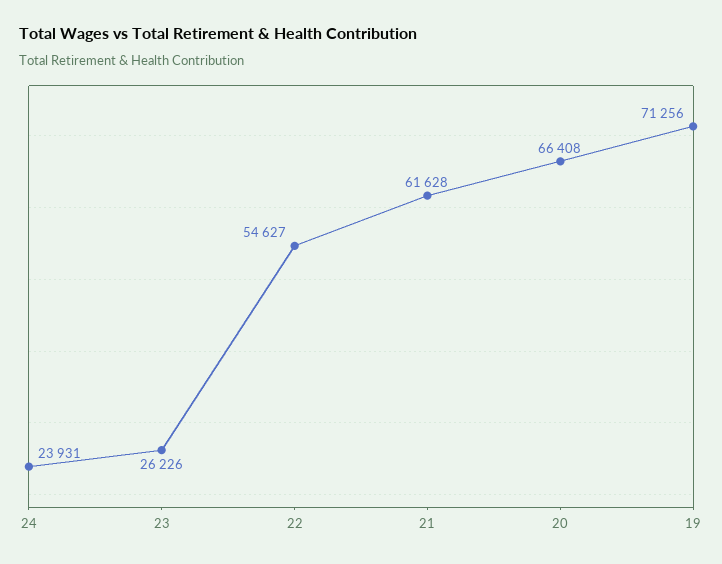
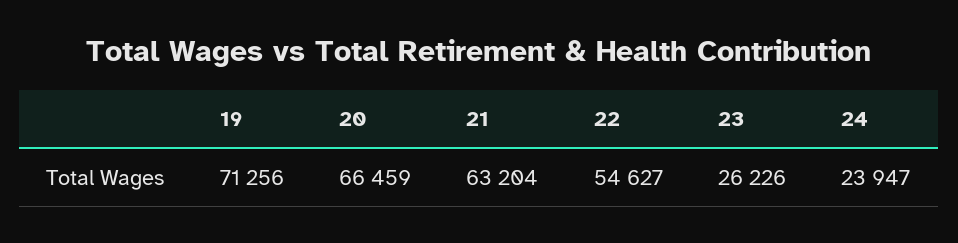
24: 23931 -> 23947
21: 61628 -> 63204
20: 66408 -> 66459

